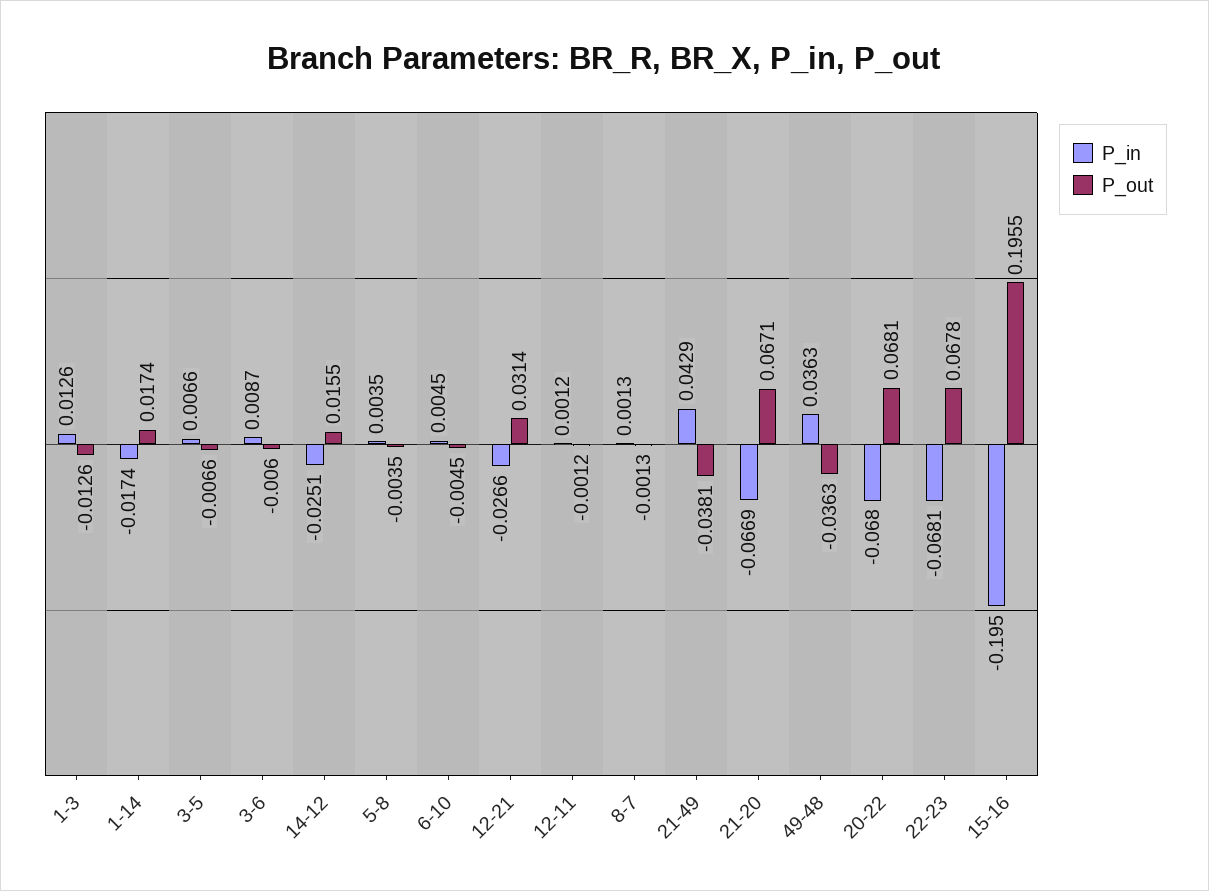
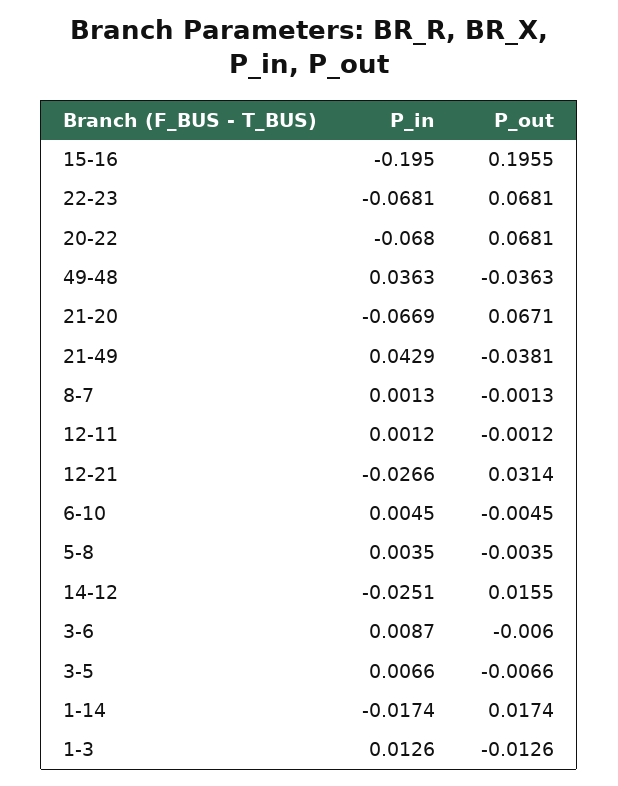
P_out, 22-23: 0.0678 -> 0.0681

